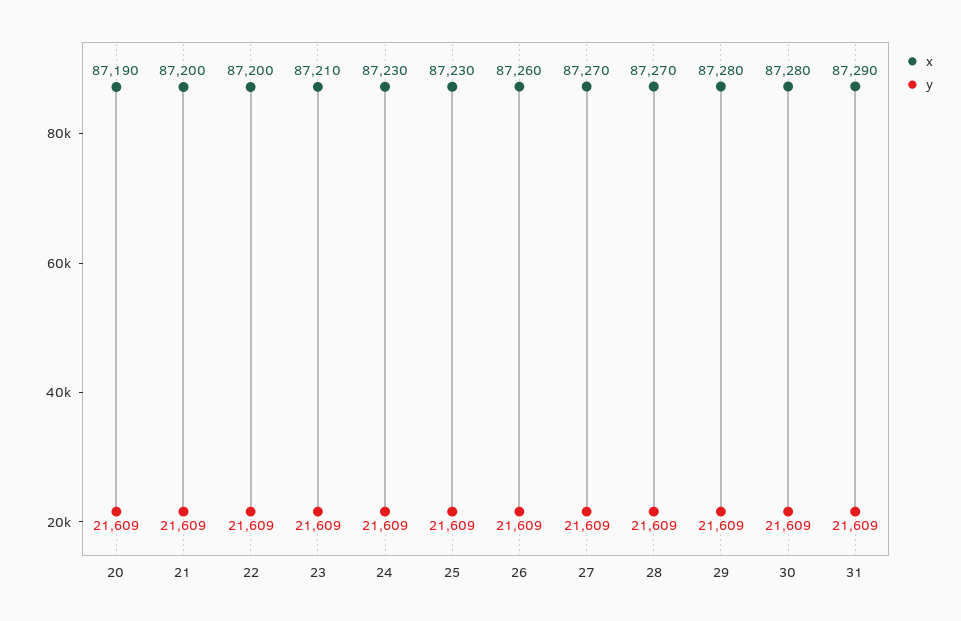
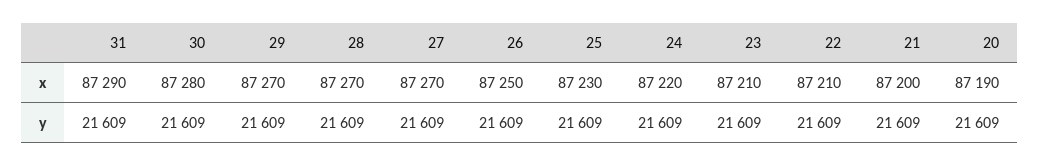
x, 22: 87200 -> 87210
x, 24: 87230 -> 87220
x, 26: 87260 -> 87250
x, 29: 87280 -> 87270

